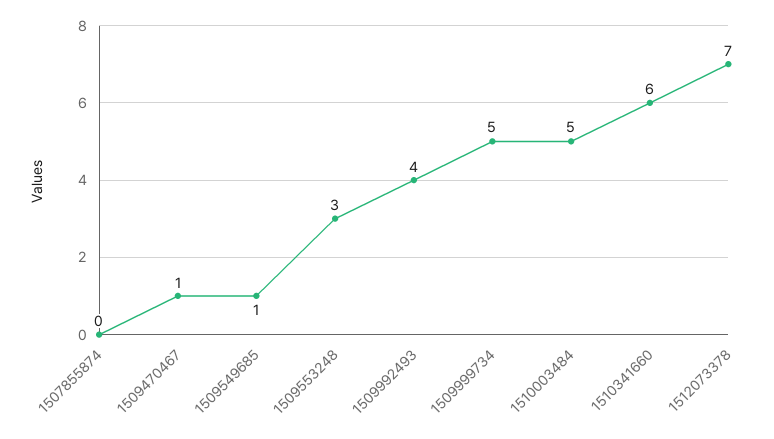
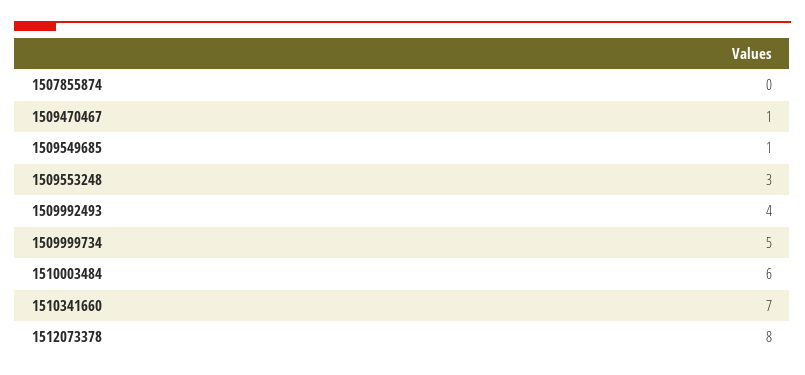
1510003484: 5 -> 6
1510341660: 6 -> 7
1512073378: 7 -> 8

